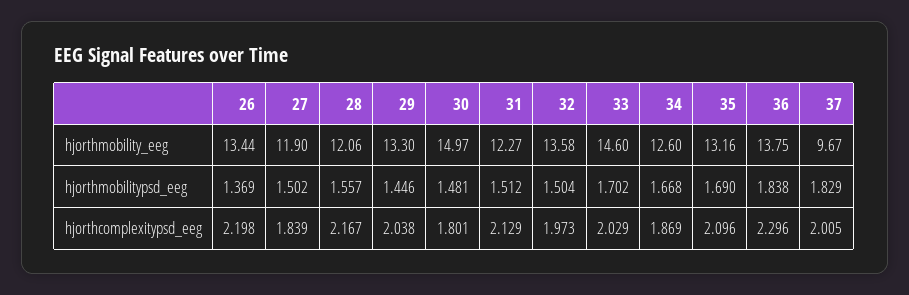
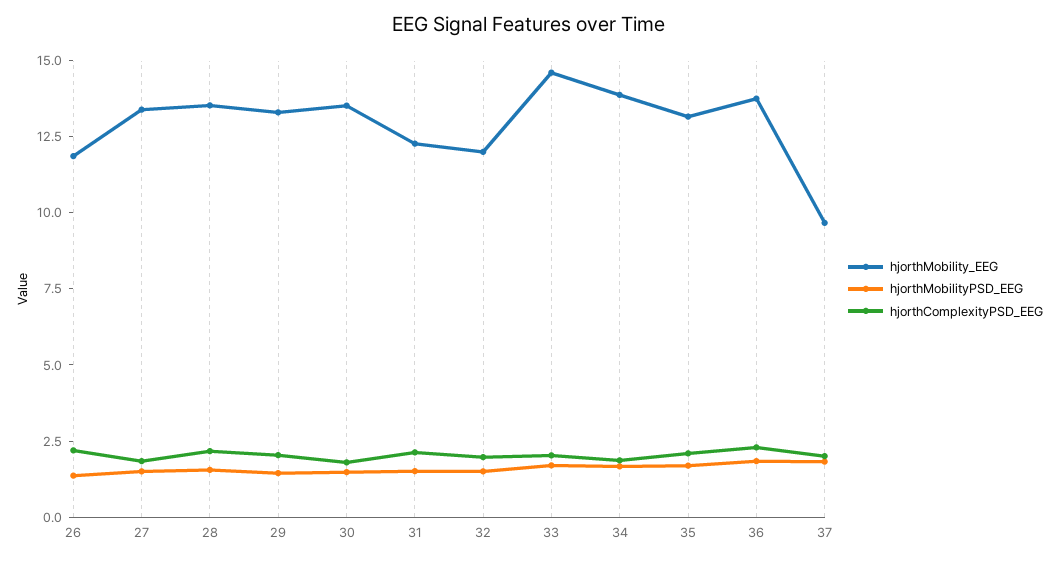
hjorthmobility_eeg, 26: 13.44 -> 12
hjorthmobility_eeg, 27: 11.9 -> 13.5
hjorthmobility_eeg, 28: 12.06 -> 13.5
hjorthmobility_eeg, 30: 14.97 -> 13.5
hjorthmobility_eeg, 32: 13.58 -> 12
hjorthmobility_eeg, 34: 12.6 -> 14

